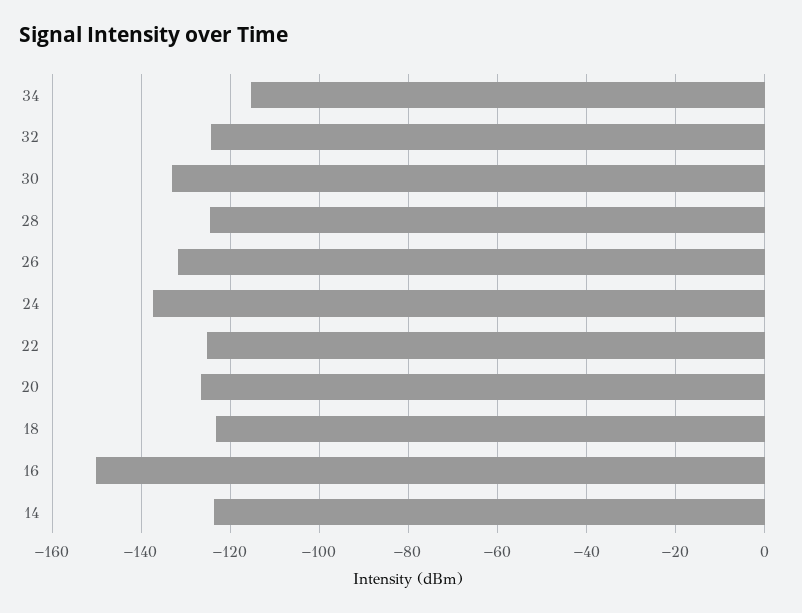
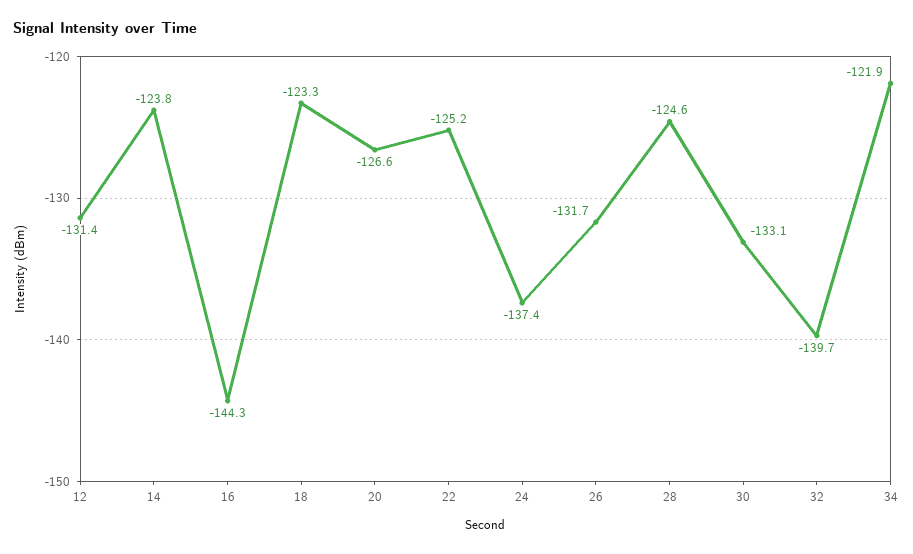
34: -116 -> -121.9
32: -124 -> -139.7
16: -150 -> -144.3
12: none -> -131.4

